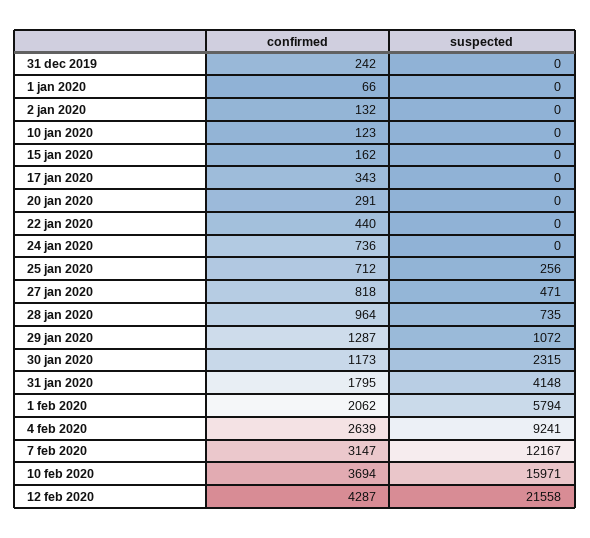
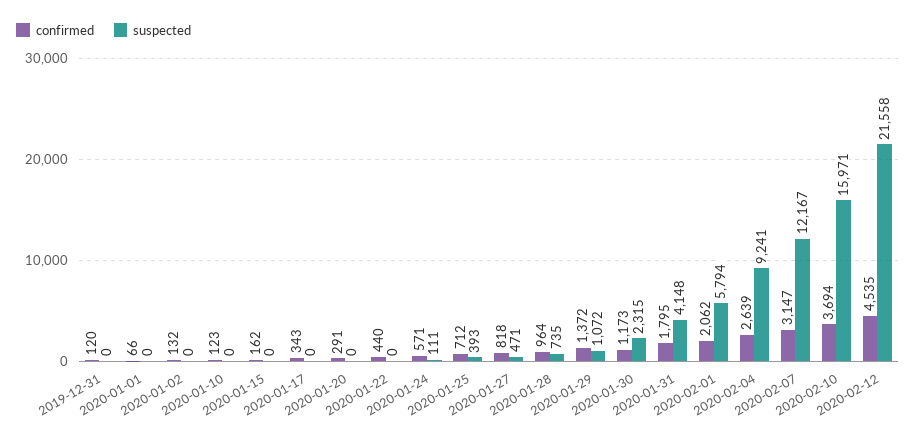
confirmed, 31 dec 2019: 242 -> 120
confirmed, 24 jan 2020: 736 -> 571
suspected, 24 jan 2020: 0 -> 111
suspected, 25 jan 2020: 256 -> 393
confirmed, 29 jan 2020: 1287 -> 1372
confirmed, 12 feb 2020: 4287 -> 4535

